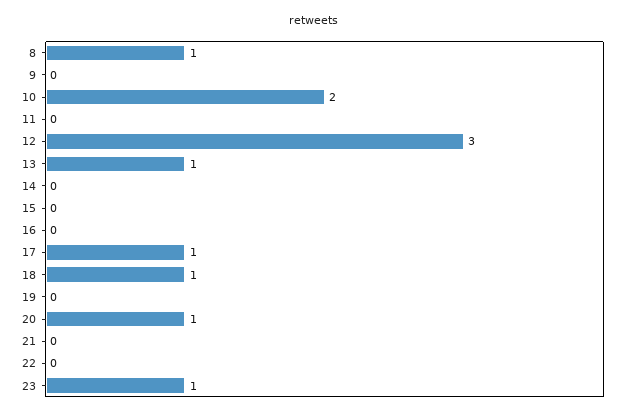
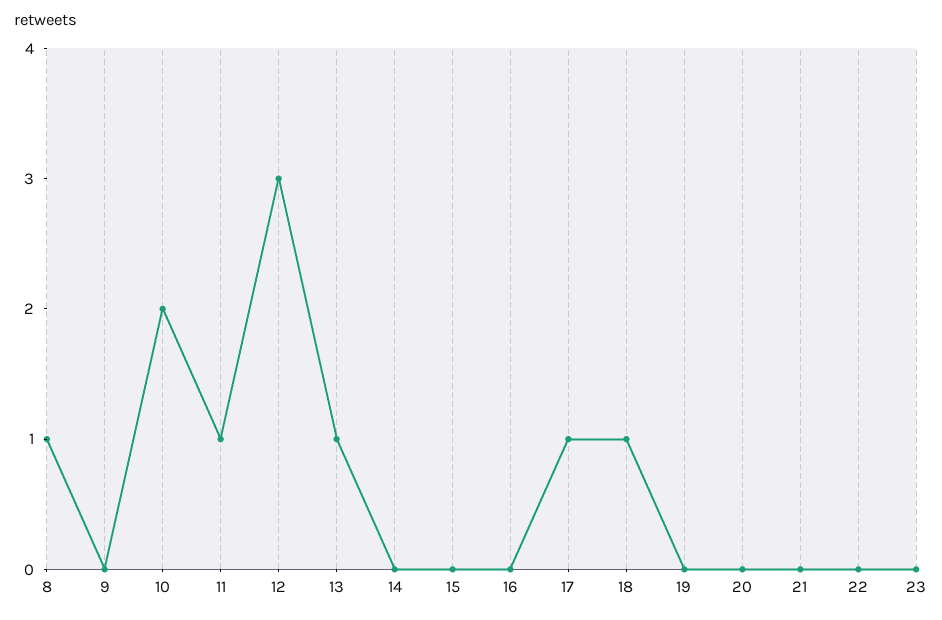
11: 0 -> 1
20: 1 -> 0
23: 1 -> 0

